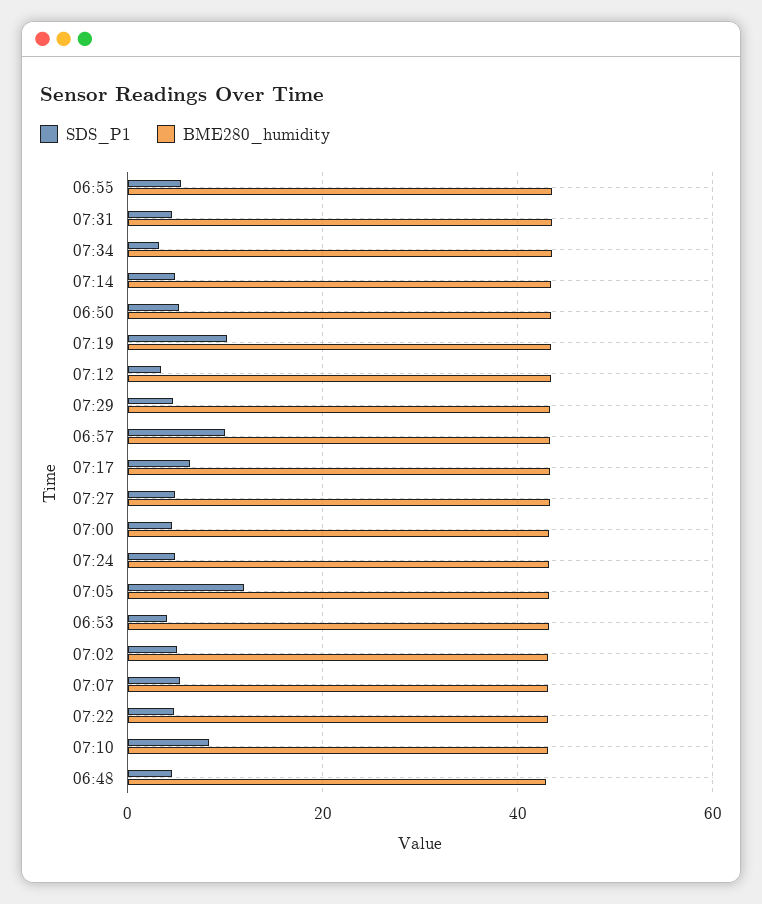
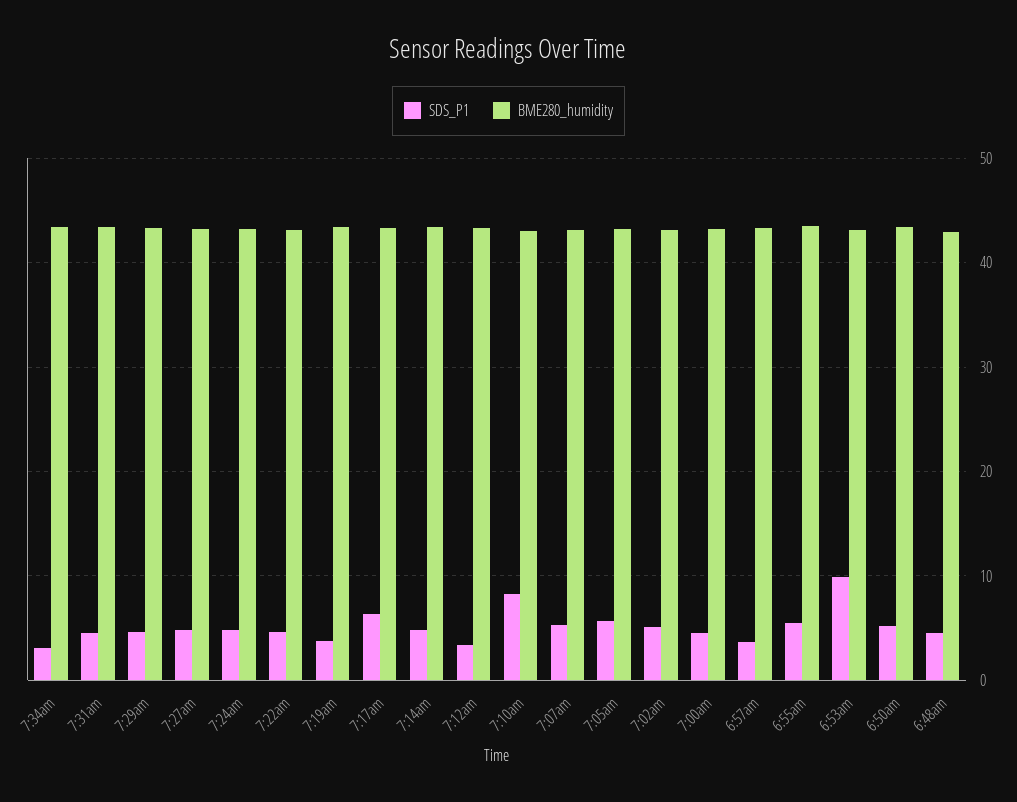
SDS_P1, 07:19: 10 -> 4
SDS_P1, 06:57: 10 -> 4
SDS_P1, 07:05: 12 -> 6
SDS_P1, 06:53: 4 -> 10

